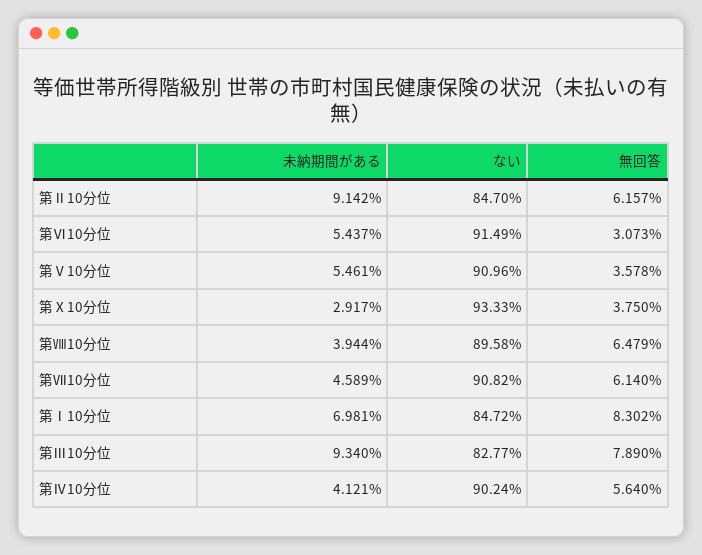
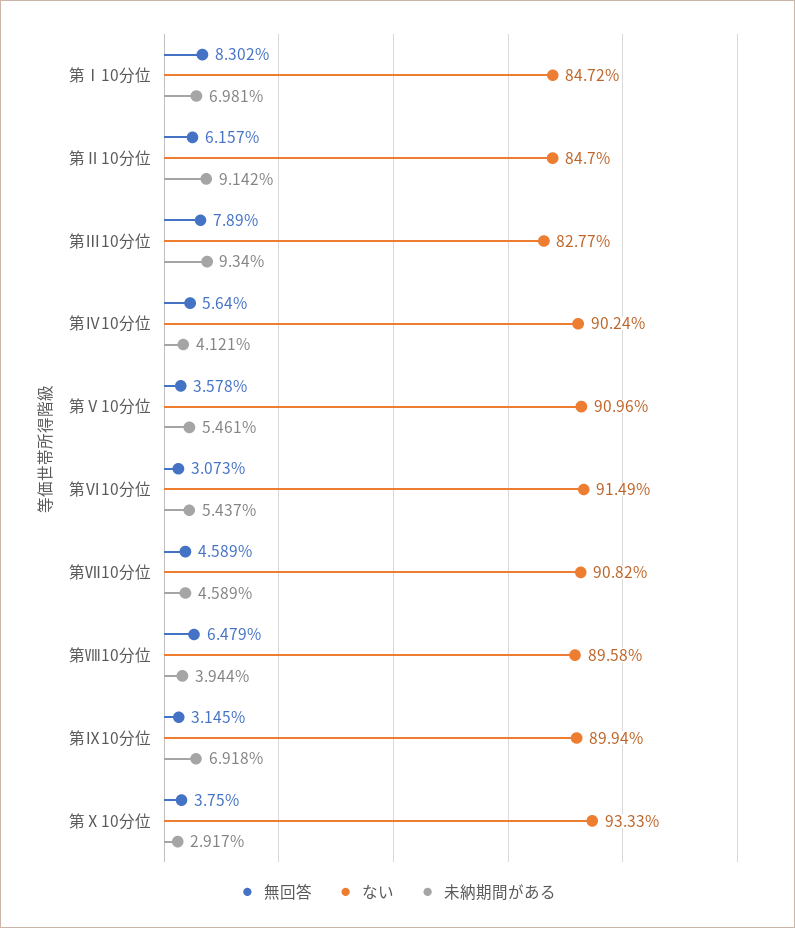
無回答, 第Ⅶ10分位: 6.14 -> 4.589
無回答, 第Ⅸ10分位: none -> 3.145
ない, 第Ⅸ10分位: none -> 89.94
未納期間がある, 第Ⅸ10分位: none -> 6.918

